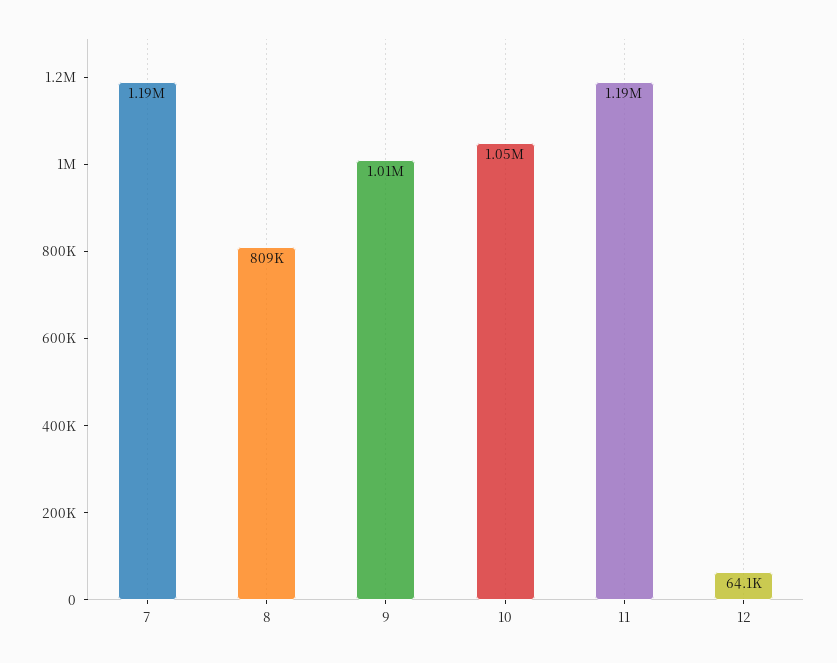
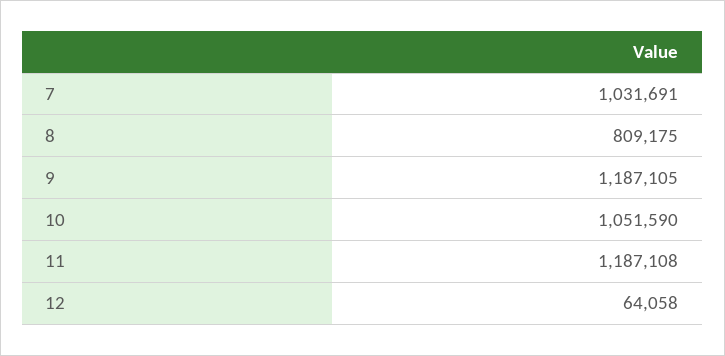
7: 1190000 -> 1031691
9: 1010000 -> 1187105

